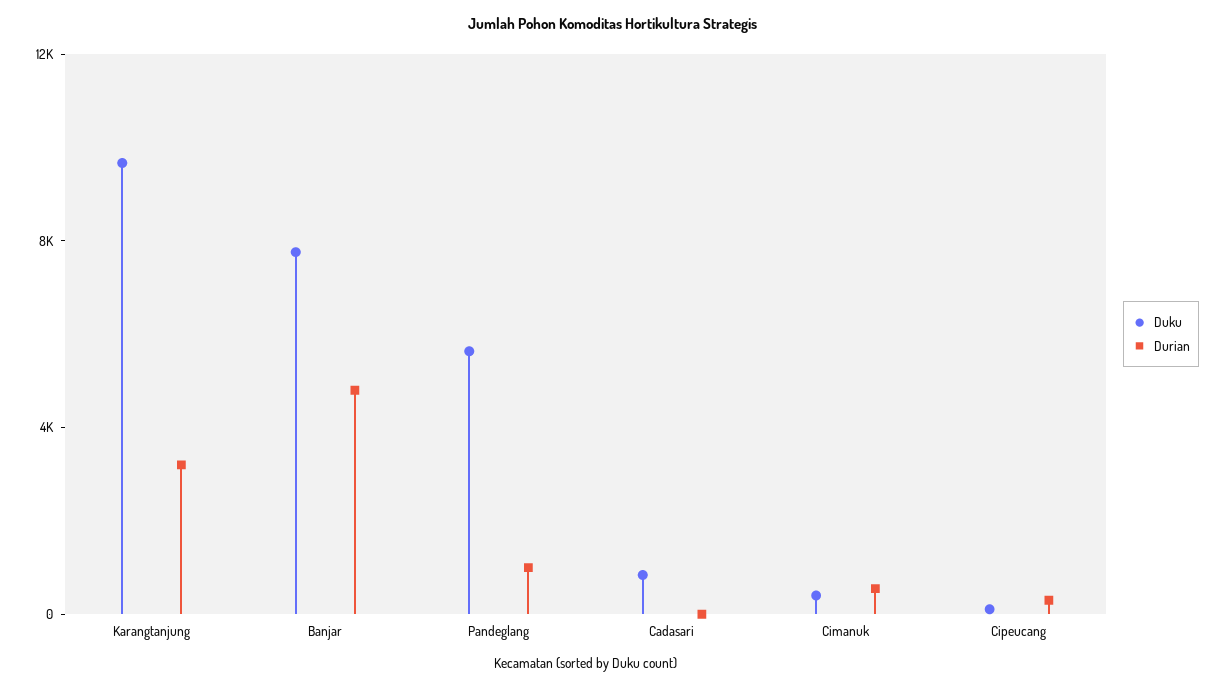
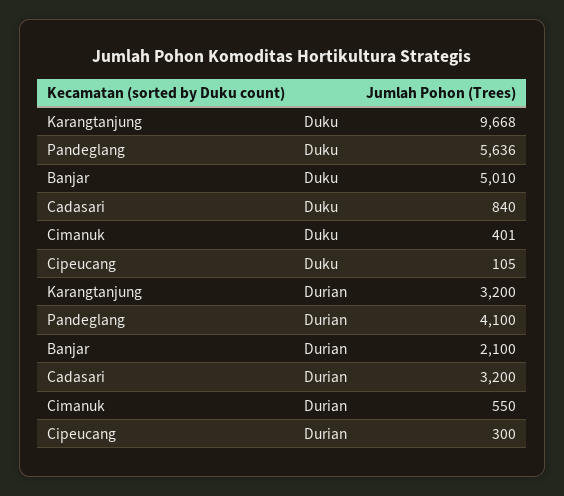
Duku, Banjar: 8000 -> 5010
Durian, Banjar: 5000 -> 2100
Durian, Pandeglang: 1000 -> 4100
Durian, Cadasari: 0 -> 3200

